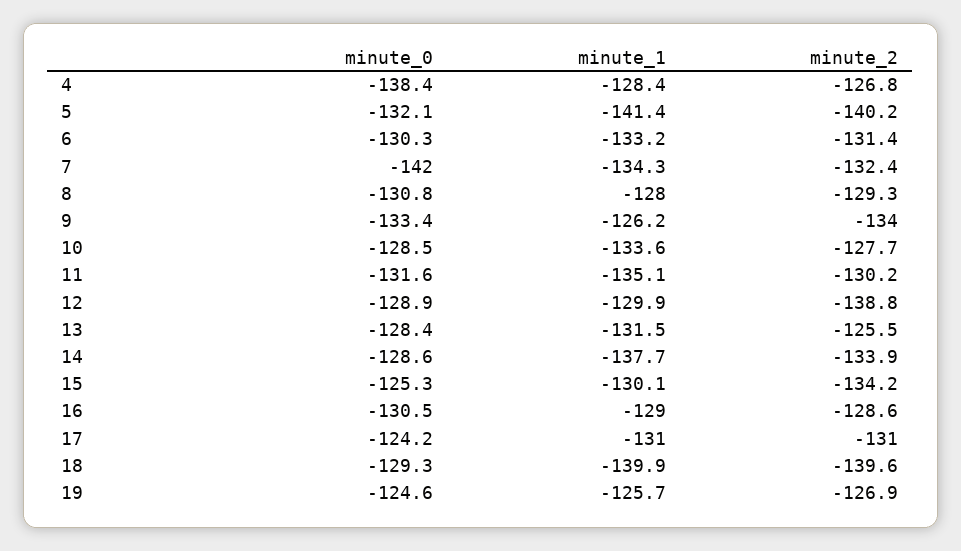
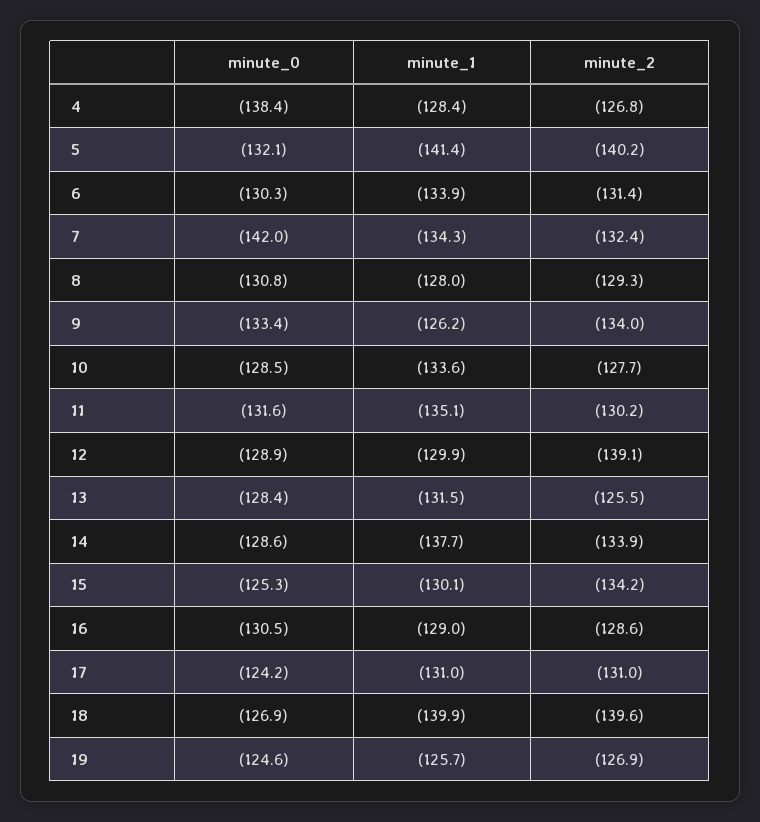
minute_1, 6: -133.2 -> -133.9
minute_2, 12: -138.8 -> -139.1
minute_0, 18: -129.3 -> -126.9

